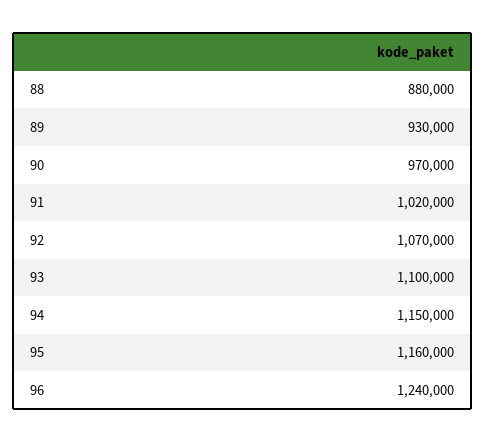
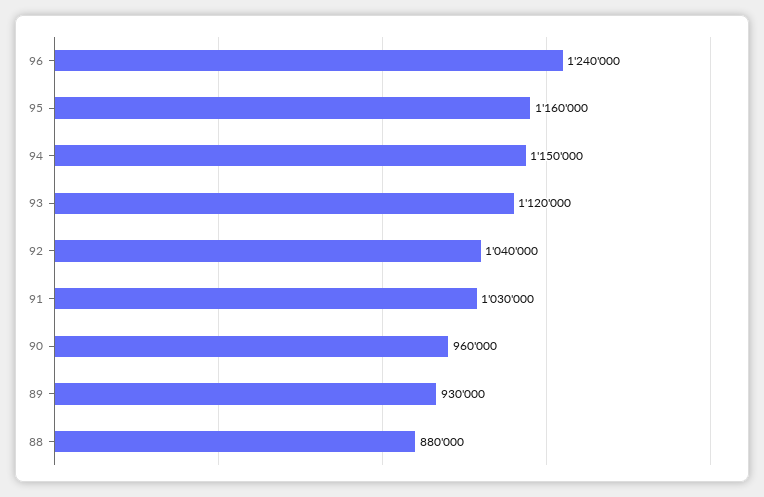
90: 970000 -> 960000
91: 1020000 -> 1030000
92: 1070000 -> 1040000
93: 1100000 -> 1120000

